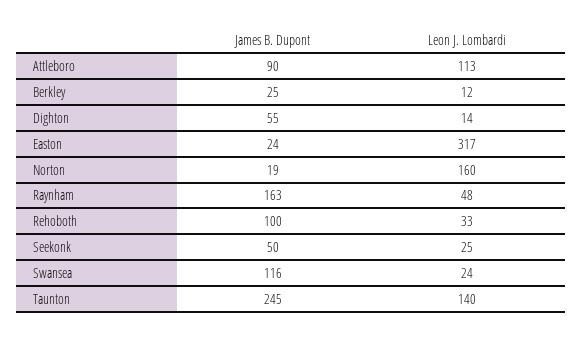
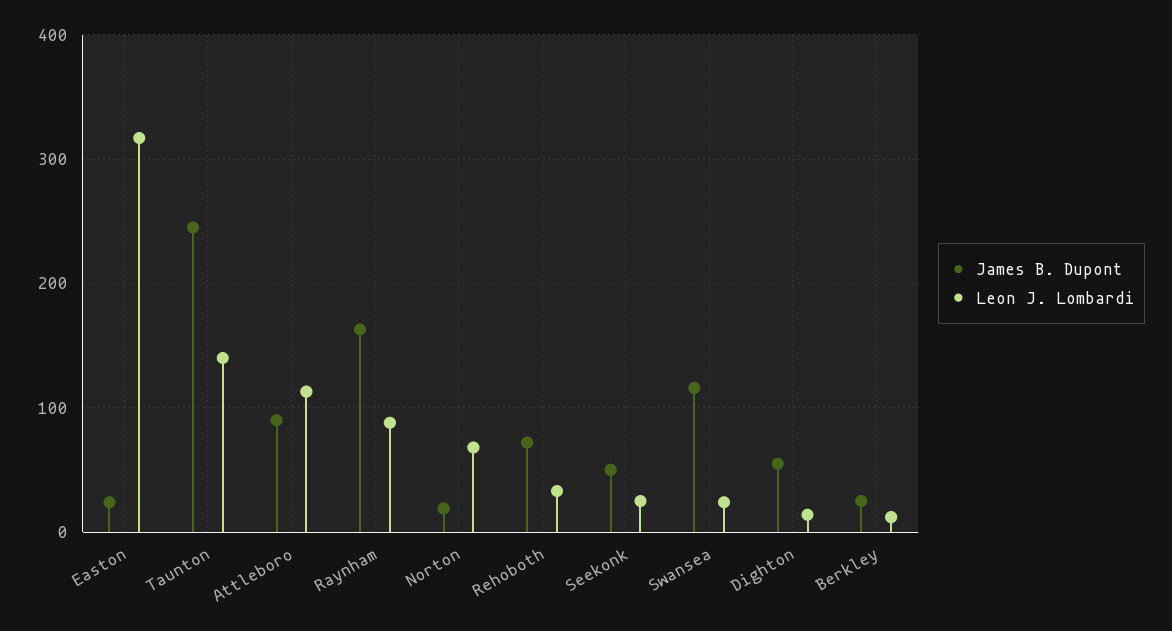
Leon J. Lombardi, Norton: 160 -> 70
Leon J. Lombardi, Raynham: 48 -> 90
James B. Dupont, Rehoboth: 100 -> 70

